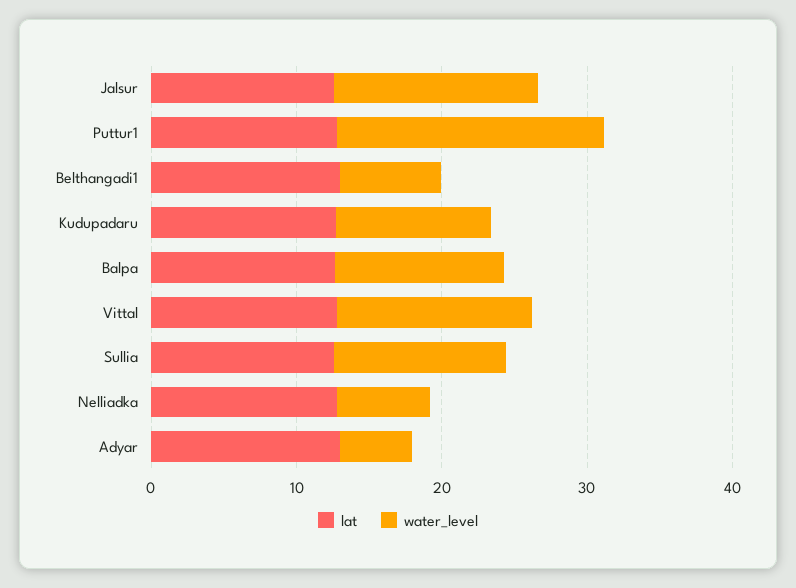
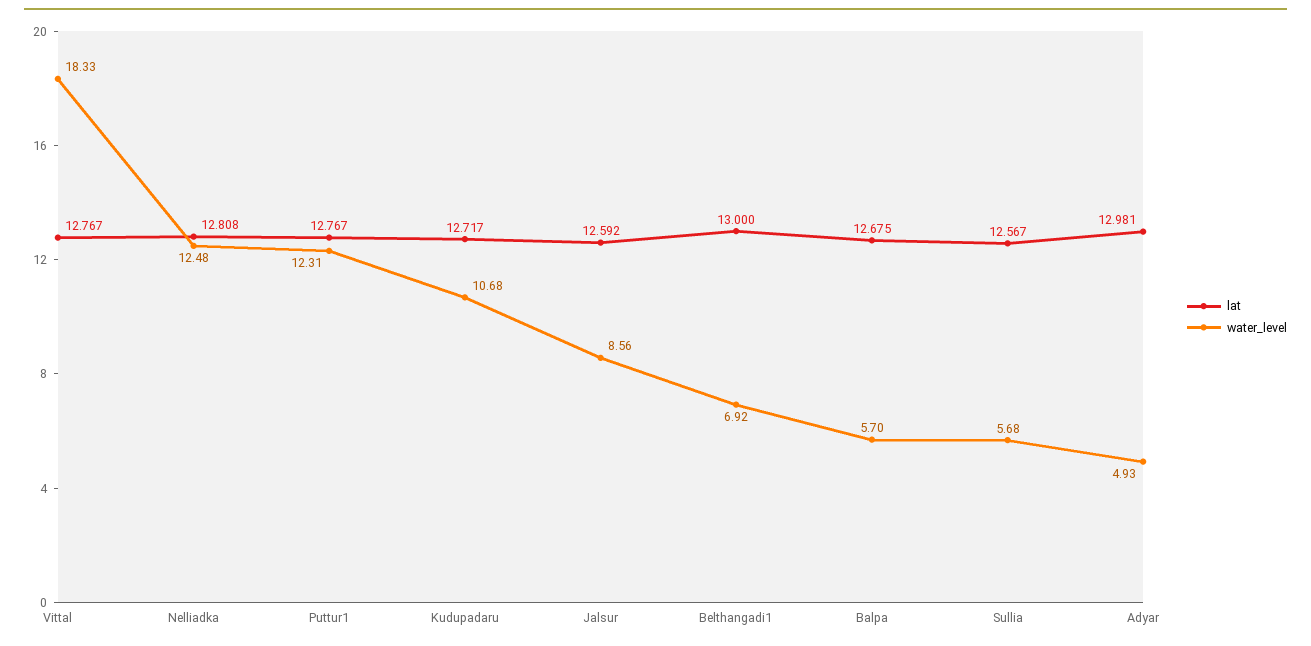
water_level, Jalsur: 14 -> 8.56
water_level, Puttur1: 18 -> 12.31
water_level, Balpa: 12 -> 5.7
water_level, Vittal: 14 -> 18.33
water_level, Sullia: 12 -> 5.68
water_level, Nelliadka: 6 -> 12.48

